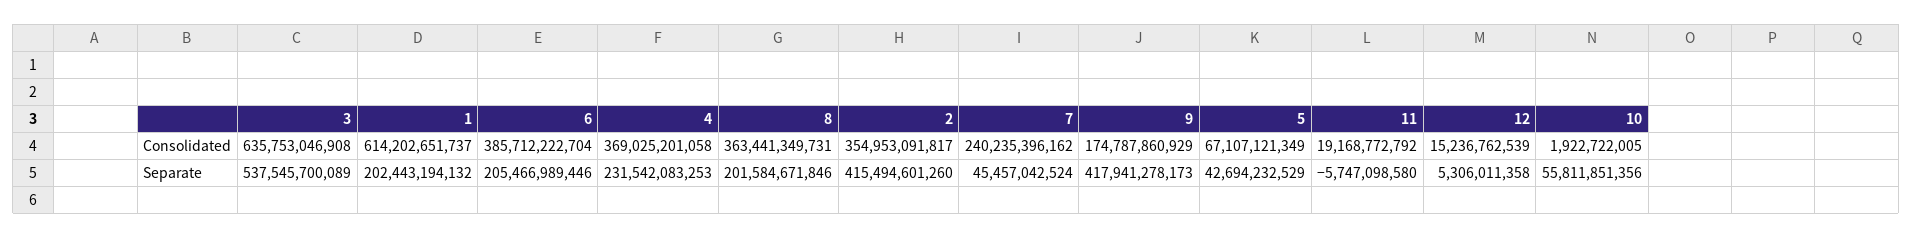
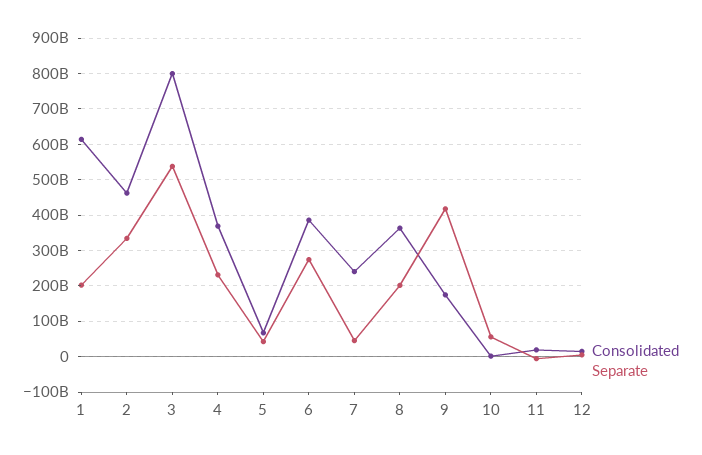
Consolidated, 3: 635753046908 -> 800000000000
Consolidated, 2: 354953091817 -> 460000000000
Separate, 6: 205466989446 -> 280000000000
Separate, 2: 415494601260 -> 340000000000

